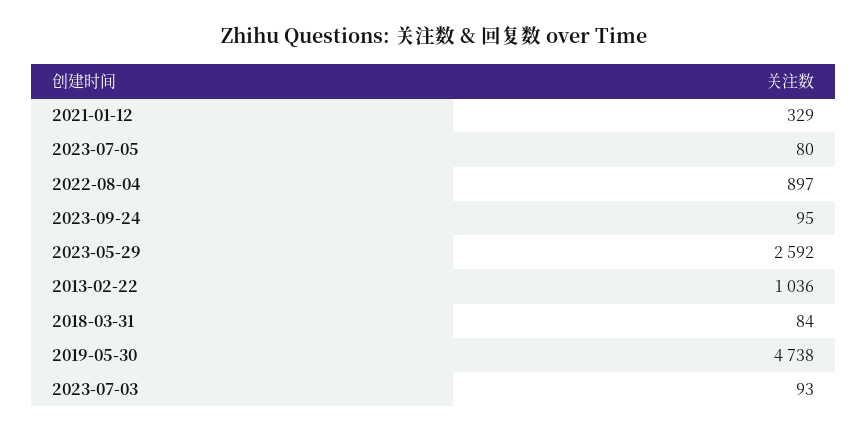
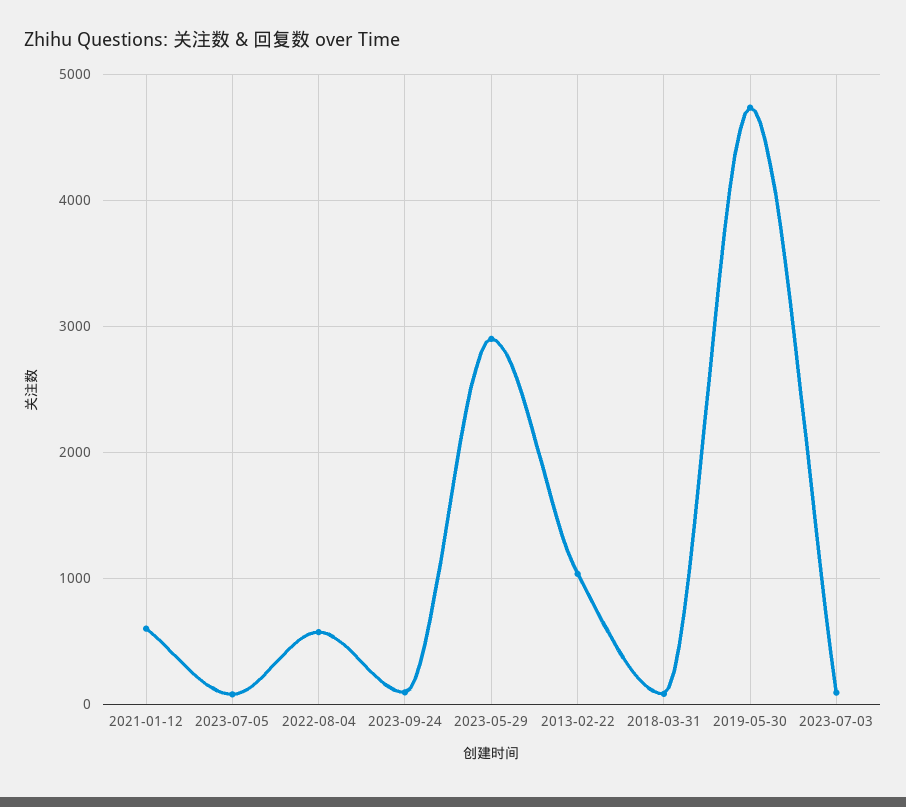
2021-01-12: 329 -> 600
2022-08-04: 897 -> 600
2023-05-29: 2592 -> 2900

